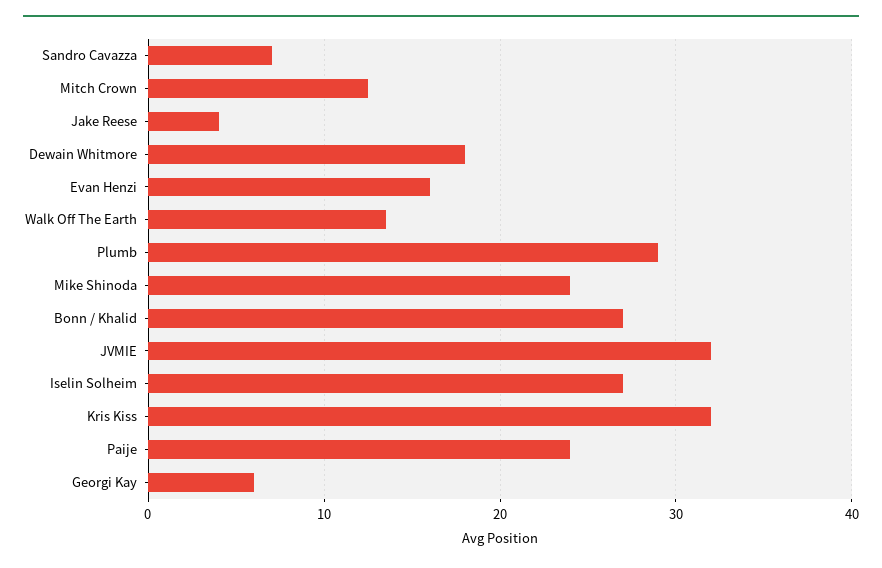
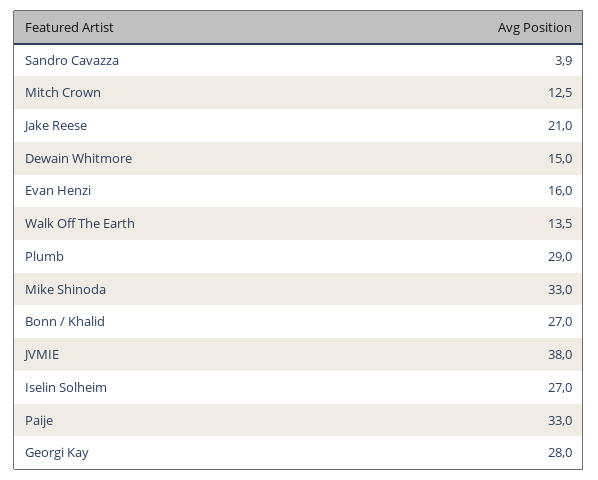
Sandro Cavazza: 7 -> 3.9
Jake Reese: 4 -> 21
Dewain Whitmore: 18 -> 15
Mike Shinoda: 24 -> 33
JVMIE: 32 -> 38
Kris Kiss: 32 -> none
Paije: 24 -> 33
Georgi Kay: 6 -> 28

